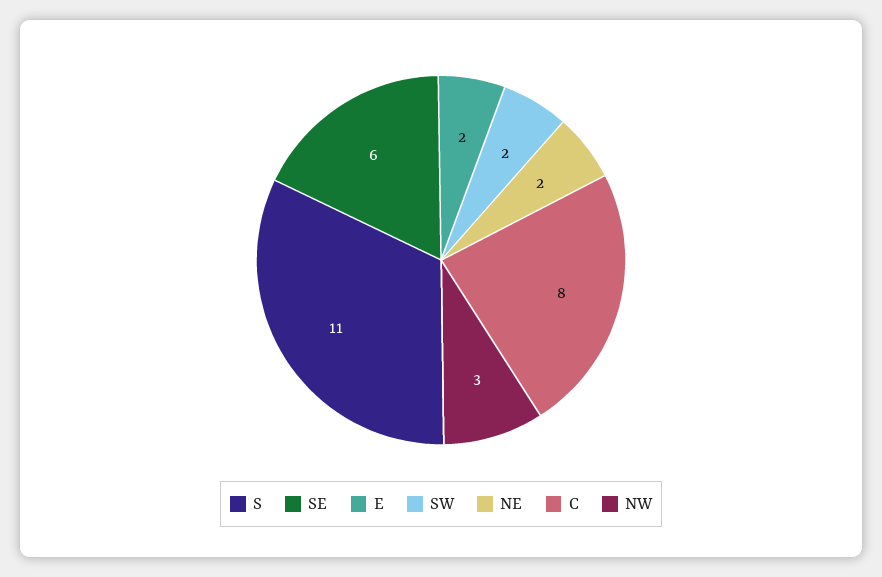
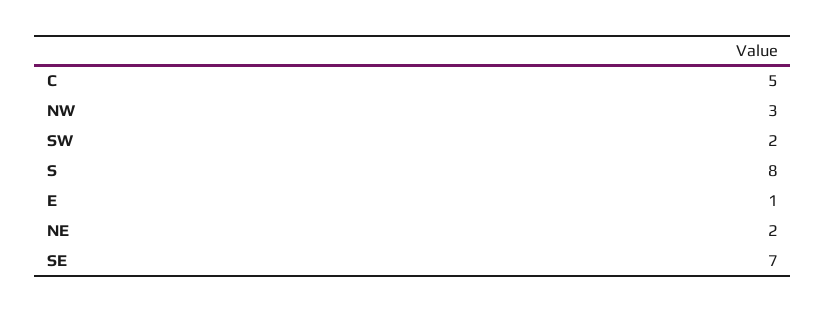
S: 11 -> 8
SE: 6 -> 7
E: 2 -> 1
C: 8 -> 5

